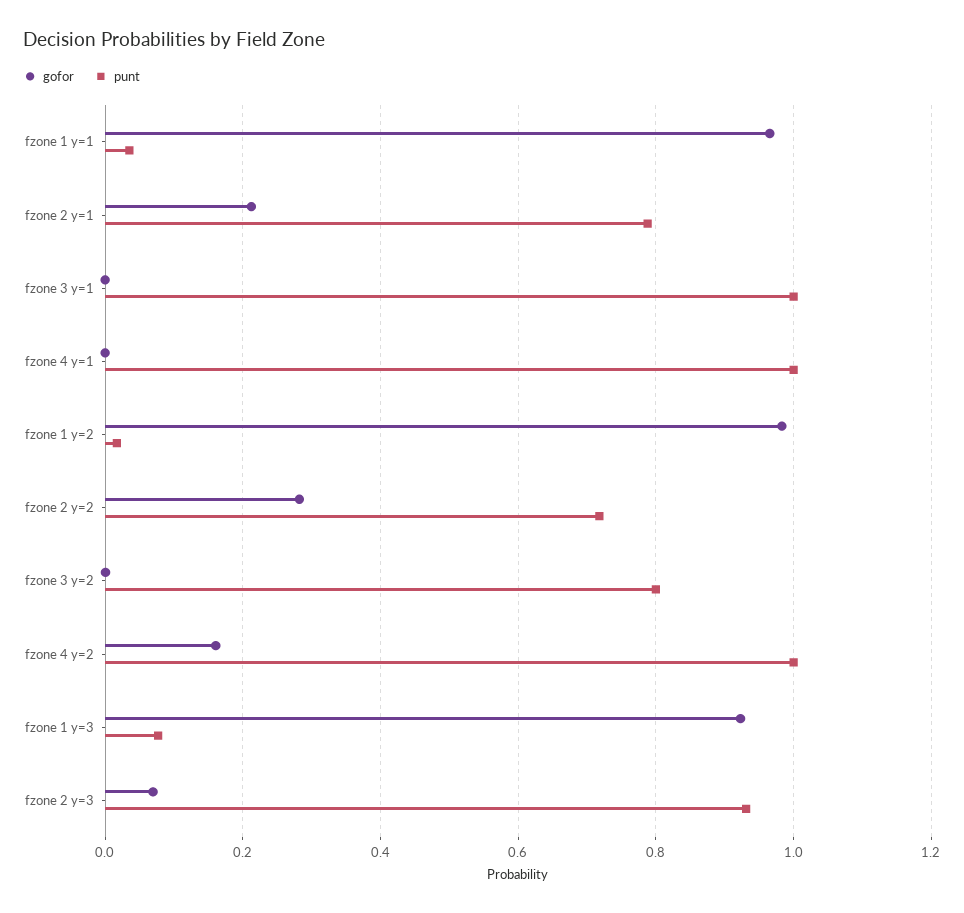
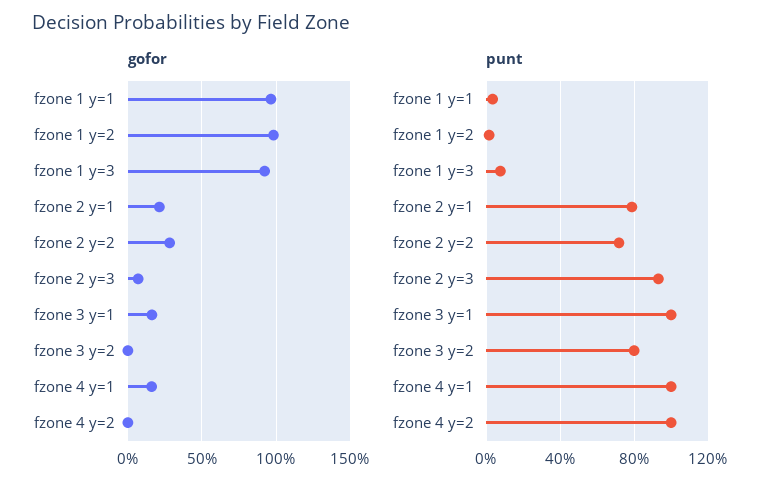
gofor, fzone 3 y=1: 0 -> 0.15
gofor, fzone 4 y=1: 0 -> 0.15
gofor, fzone 4 y=2: 0.16 -> 0

